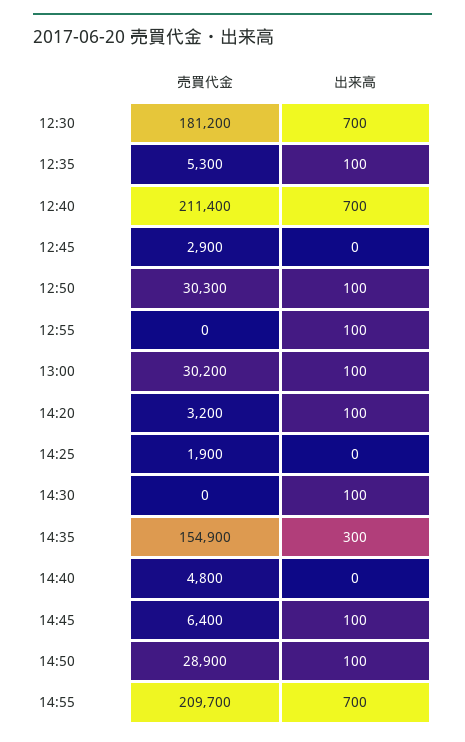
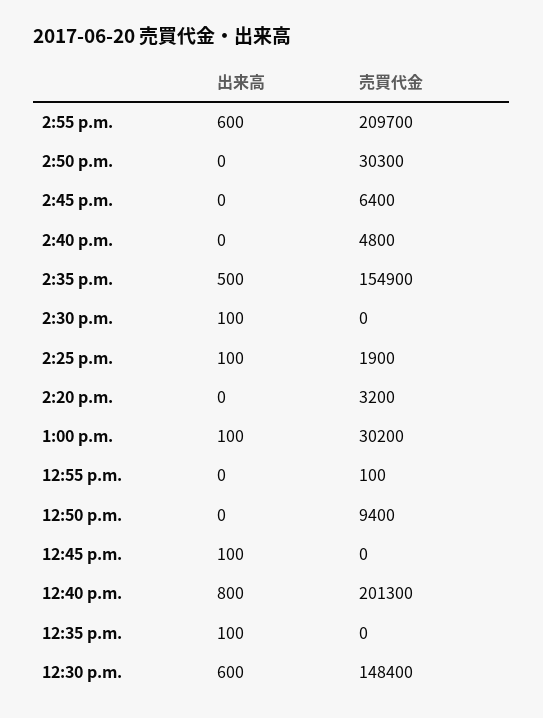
売買代金, 12:30: 181200 -> 148400
出来高, 12:30: 700 -> 600
売買代金, 12:35: 5300 -> 0
売買代金, 12:40: 211400 -> 201300
出来高, 12:40: 700 -> 800
売買代金, 12:45: 2900 -> 0
出来高, 12:45: 0 -> 100
売買代金, 12:50: 30300 -> 9400
出来高, 12:50: 100 -> 0
売買代金, 12:55: 0 -> 100
出来高, 12:55: 100 -> 0
出来高, 14:20: 100 -> 0
出来高, 14:25: 0 -> 100
出来高, 14:35: 300 -> 500
出来高, 14:45: 100 -> 0
売買代金, 14:50: 28900 -> 30300
出来高, 14:50: 100 -> 0
出来高, 14:55: 700 -> 600

